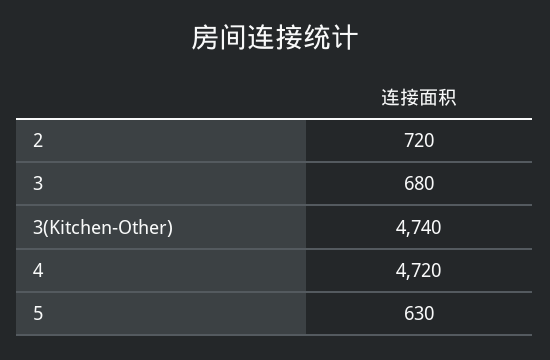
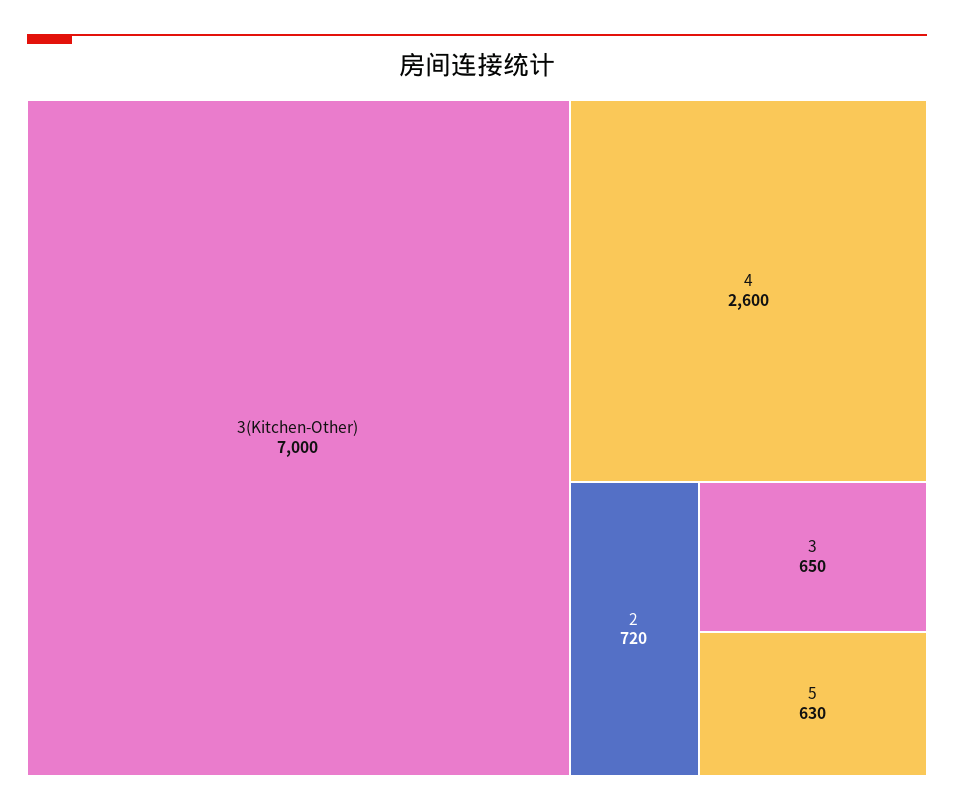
3: 680 -> 650
3(Kitchen-Other): 4740 -> 7000
4: 4720 -> 2600

